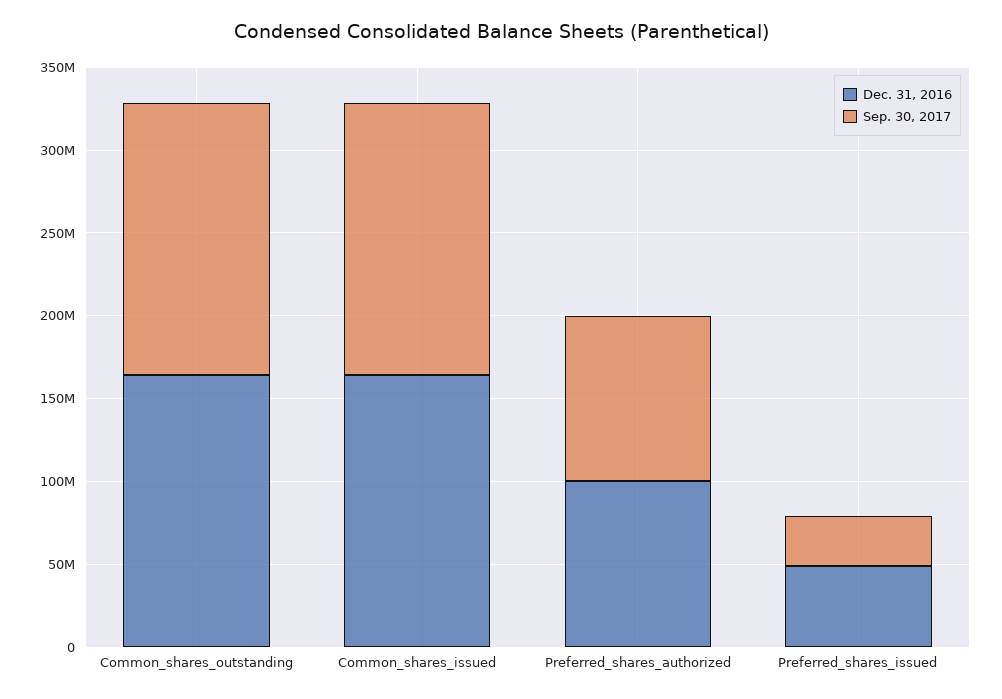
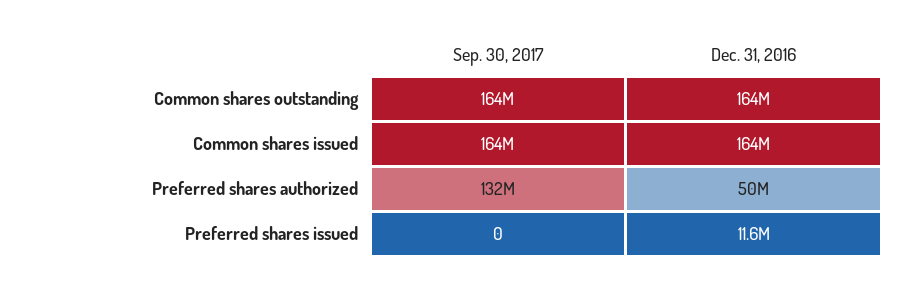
Dec. 31, 2016, Preferred_shares_authorized: 100000000 -> 50000000
Sep. 30, 2017, Preferred_shares_authorized: 100000000 -> 132000000
Dec. 31, 2016, Preferred_shares_issued: 50000000 -> 11600000
Sep. 30, 2017, Preferred_shares_issued: 30000000 -> 0

